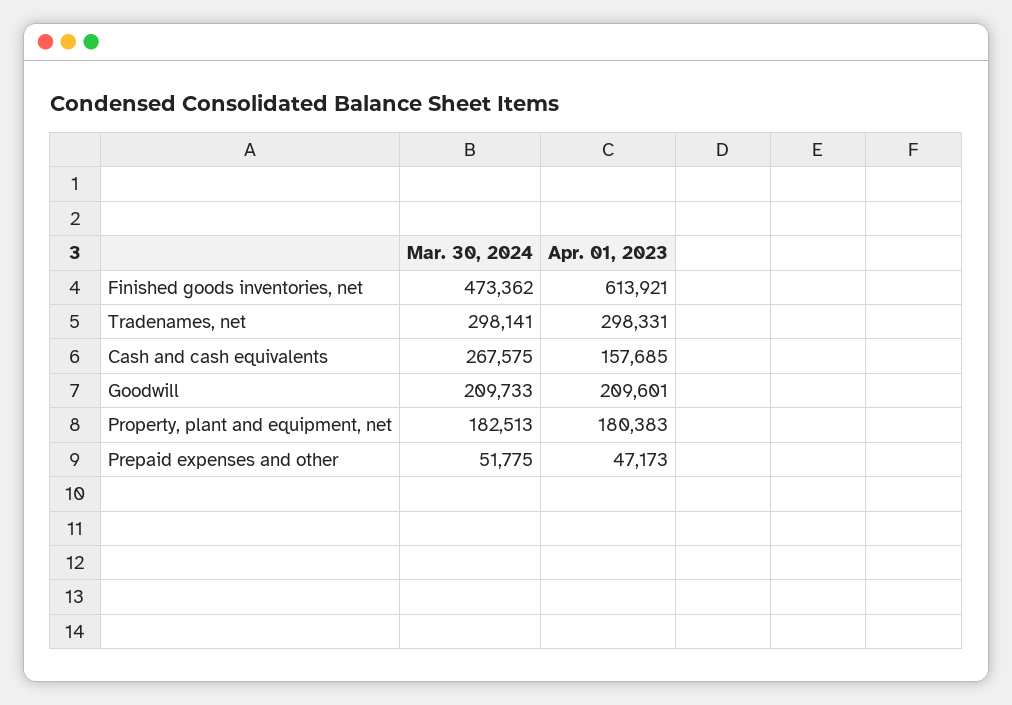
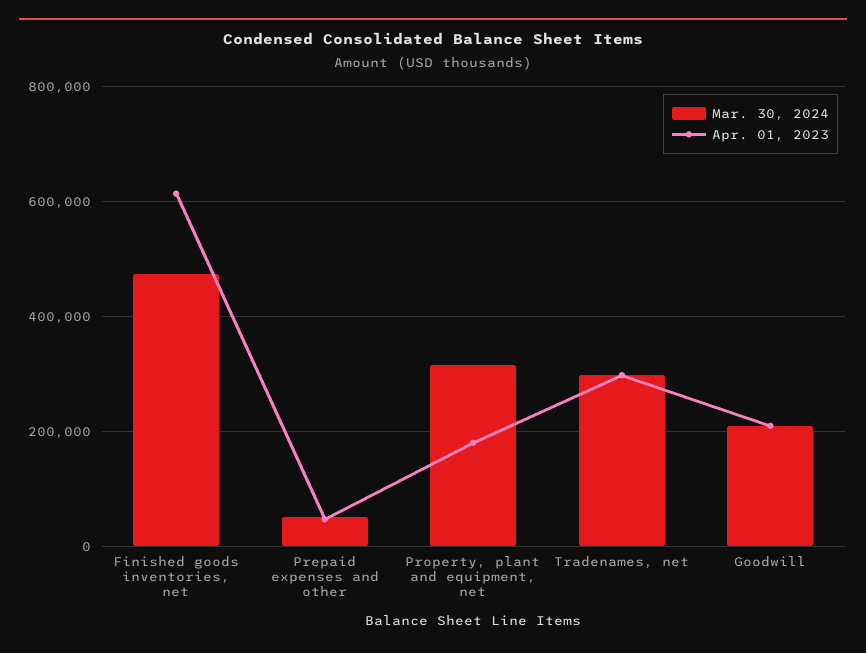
Mar. 30, 2024, Cash and cash equivalents: 267575 -> none
Apr. 01, 2023, Cash and cash equivalents: 157685 -> none
Mar. 30, 2024, Property, plant and equipment, net: 182513 -> 320000

